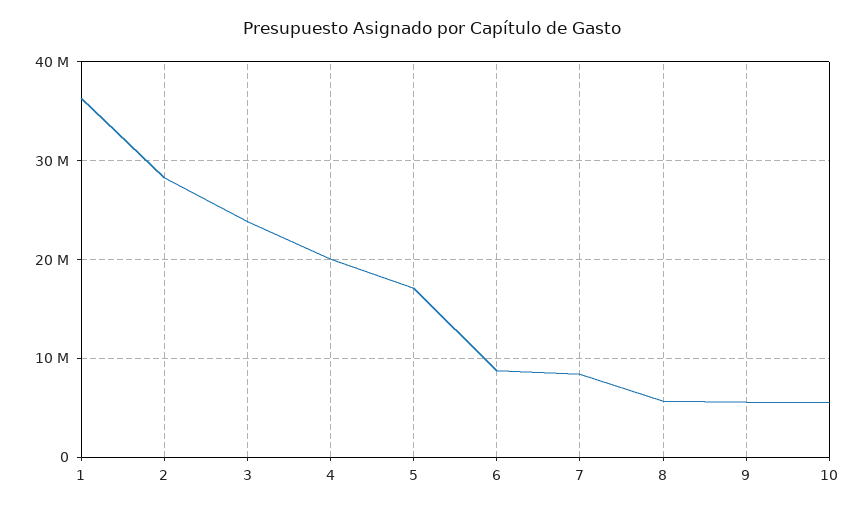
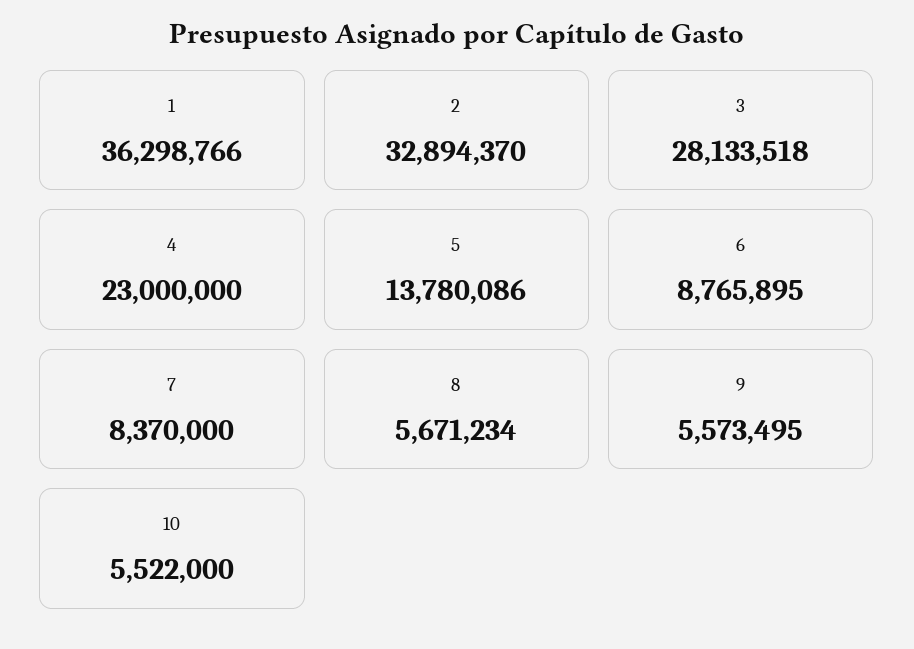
2: 28000000 -> 32894370
3: 24000000 -> 28133518
4: 20000000 -> 23000000
5: 17000000 -> 13780086

